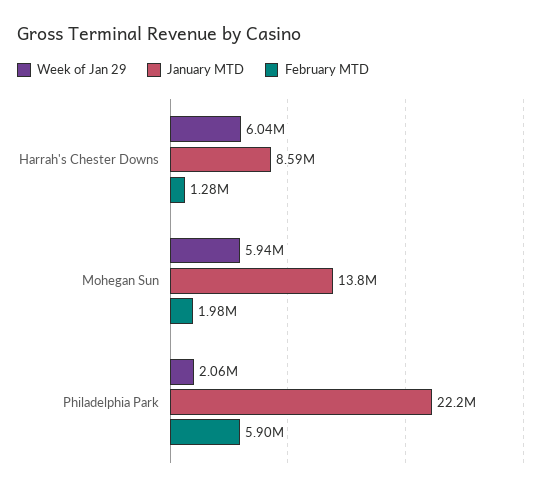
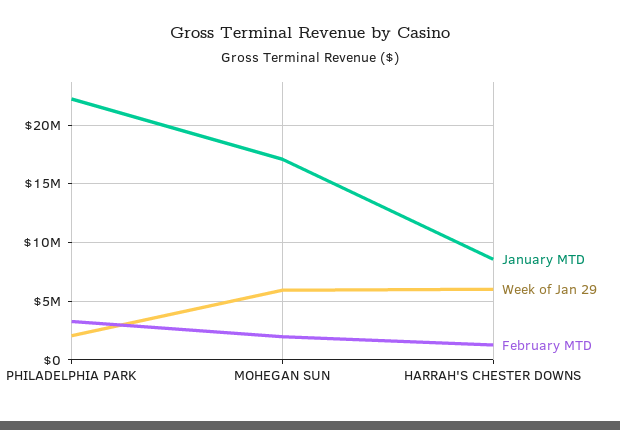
January MTD, Mohegan Sun: 13800000 -> 17000000
February MTD, Philadelphia Park: 5900000 -> 3000000

